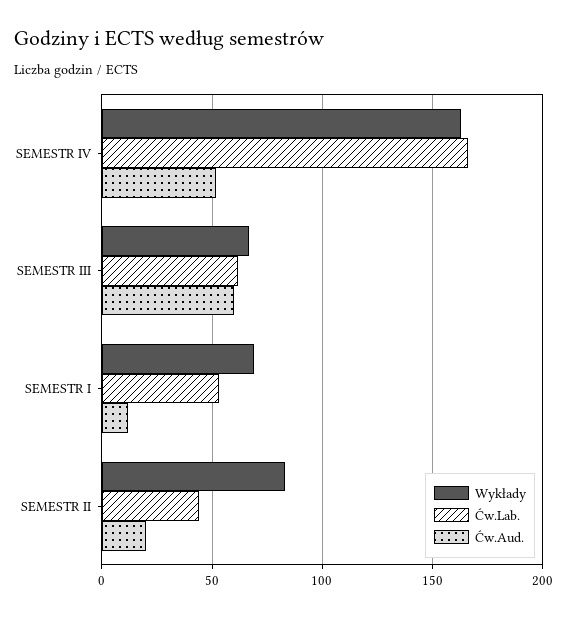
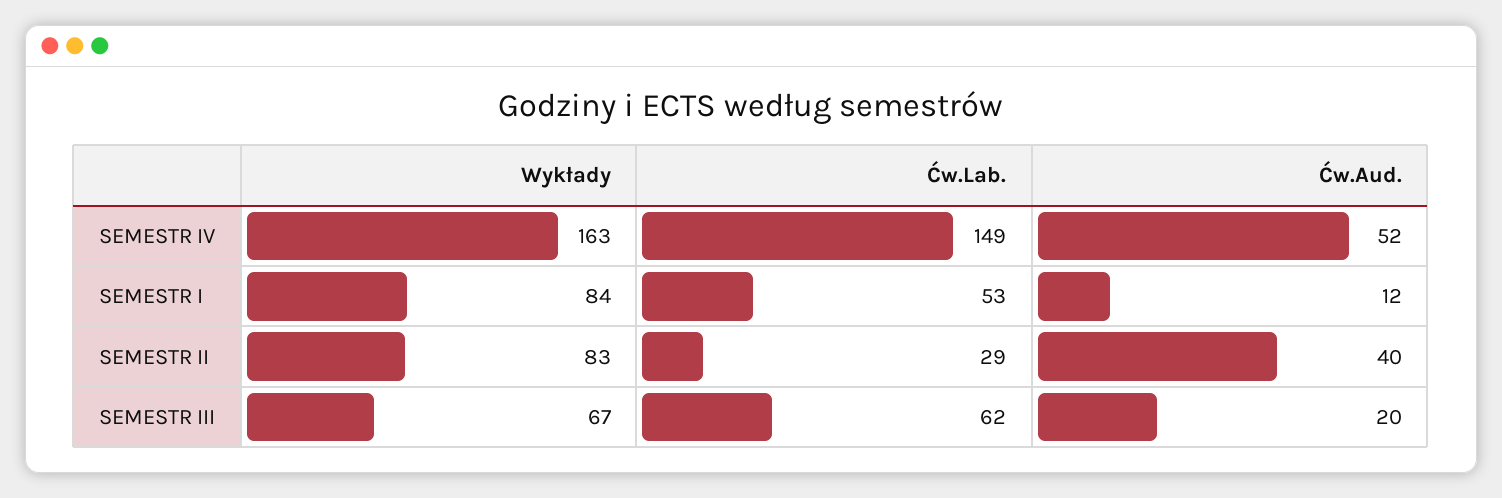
Ćw.Lab., SEMESTR IV: 165 -> 149
Ćw.Aud., SEMESTR III: 60 -> 20
Wykłady, SEMESTR I: 70 -> 84
Ćw.Lab., SEMESTR II: 45 -> 29
Ćw.Aud., SEMESTR II: 20 -> 40

